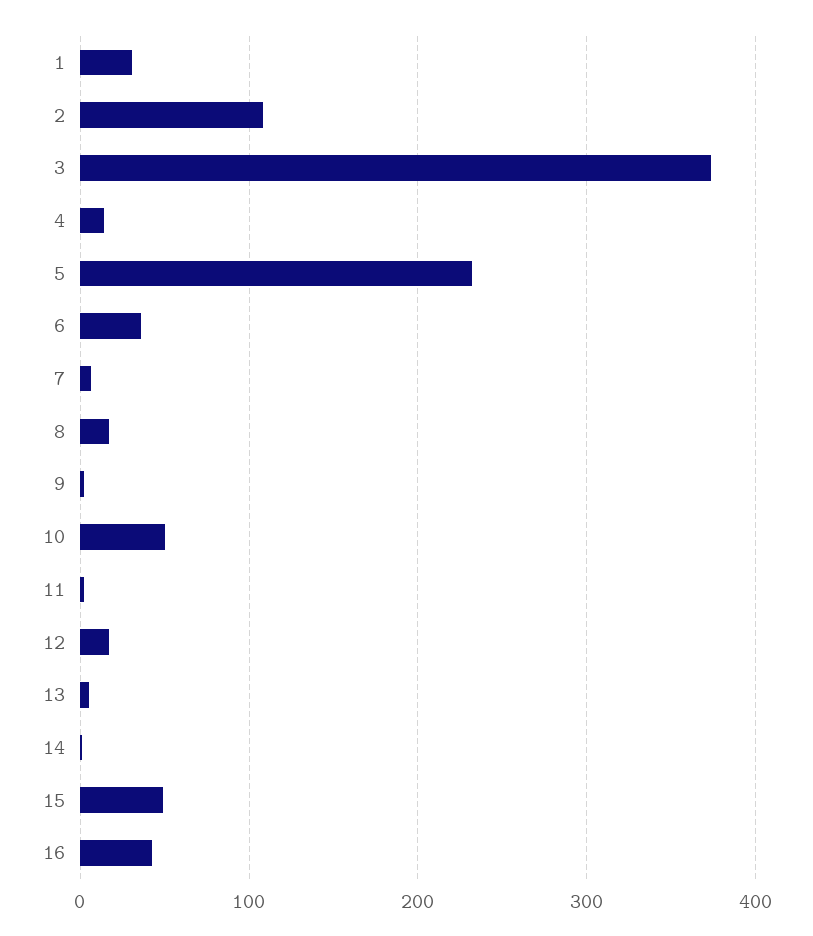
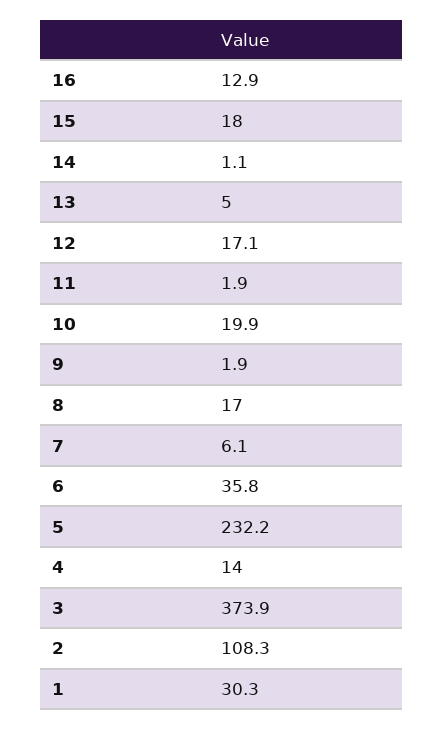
10: 50 -> 19.9
15: 50 -> 18
16: 40 -> 12.9

